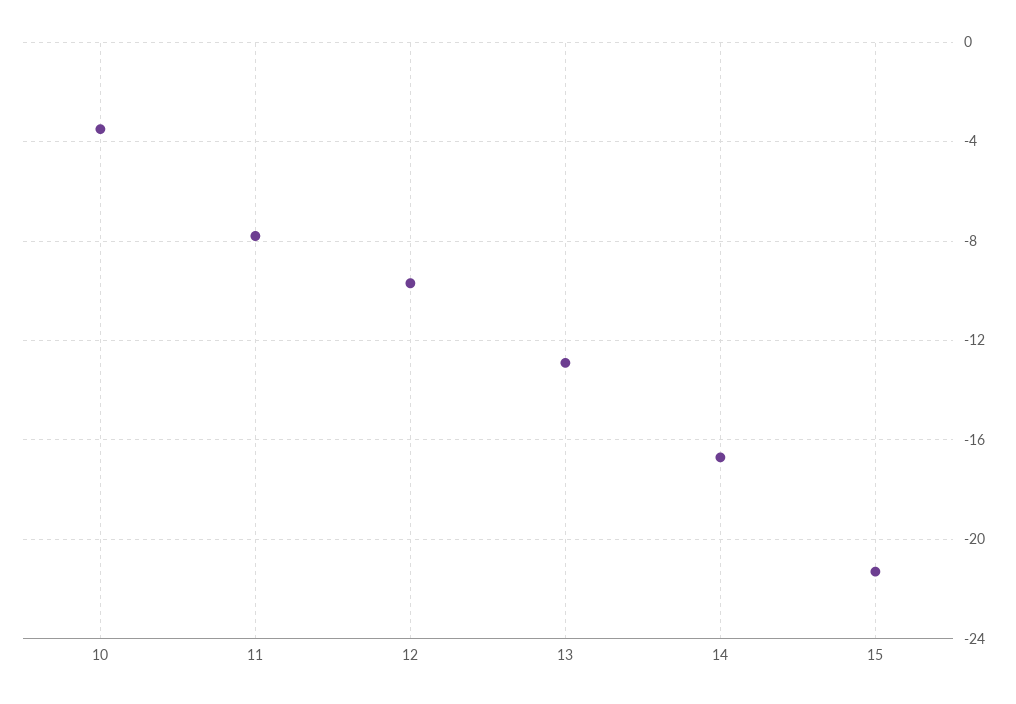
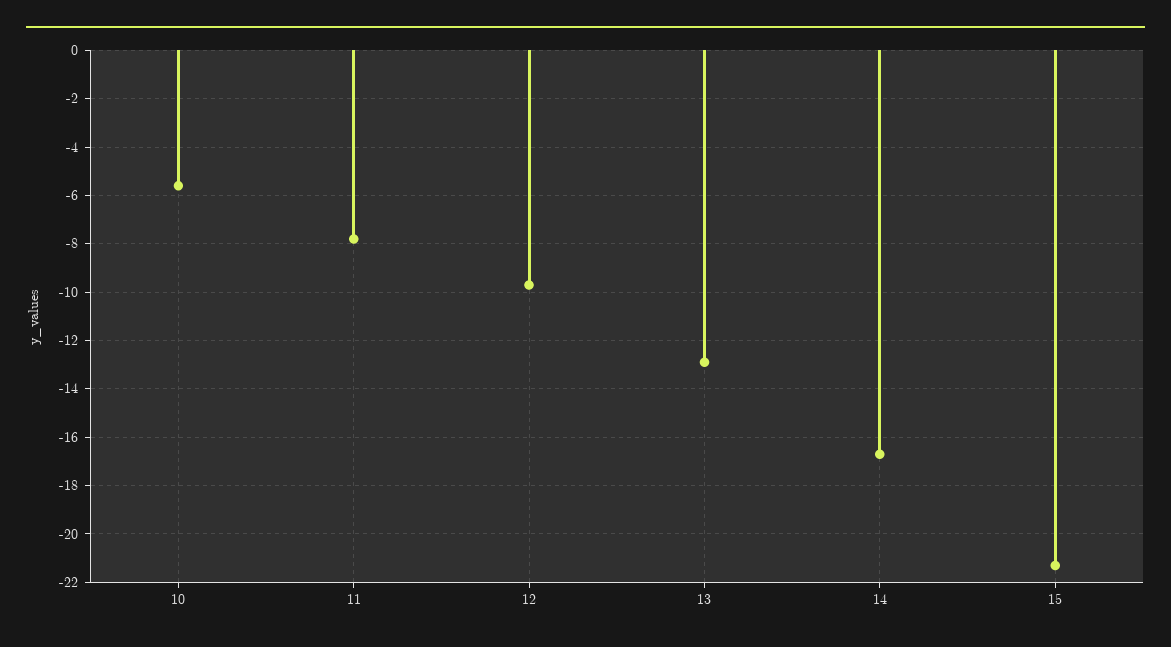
10: -3.5 -> -5.5

